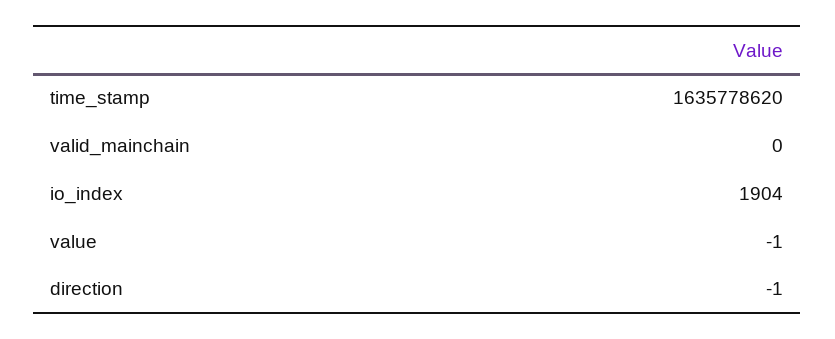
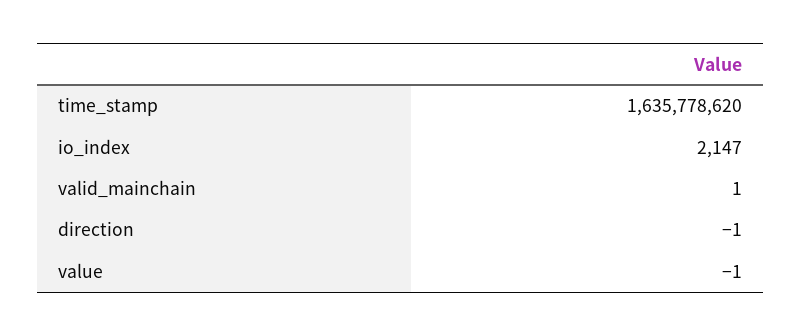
valid_mainchain: 0 -> 1
io_index: 1904 -> 2147

